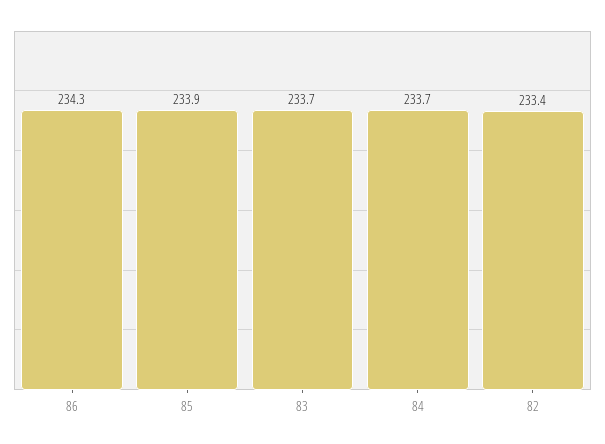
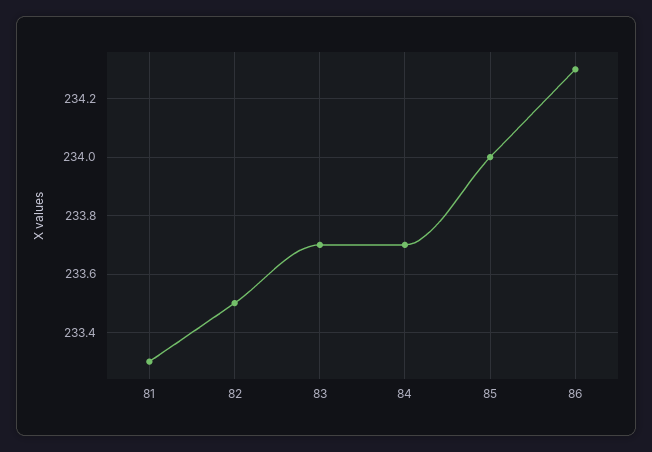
85: 233.9 -> 234
82: 233.4 -> 233.5
81: none -> 233.3

